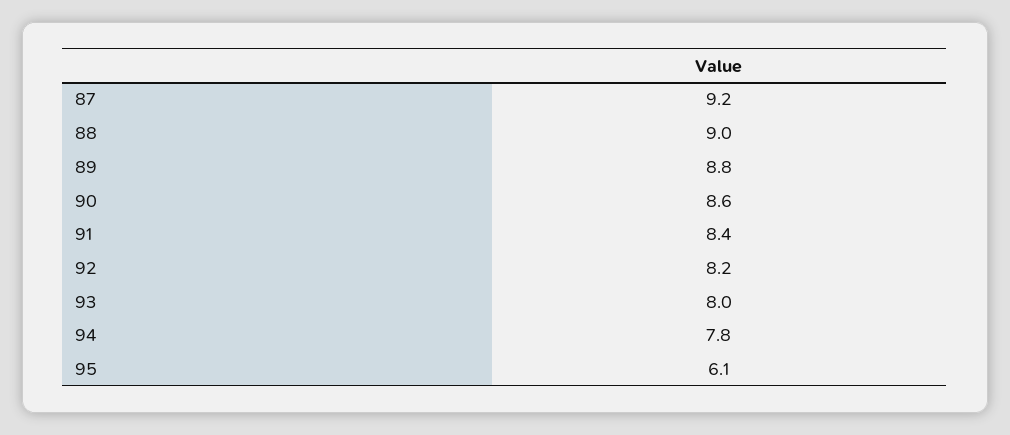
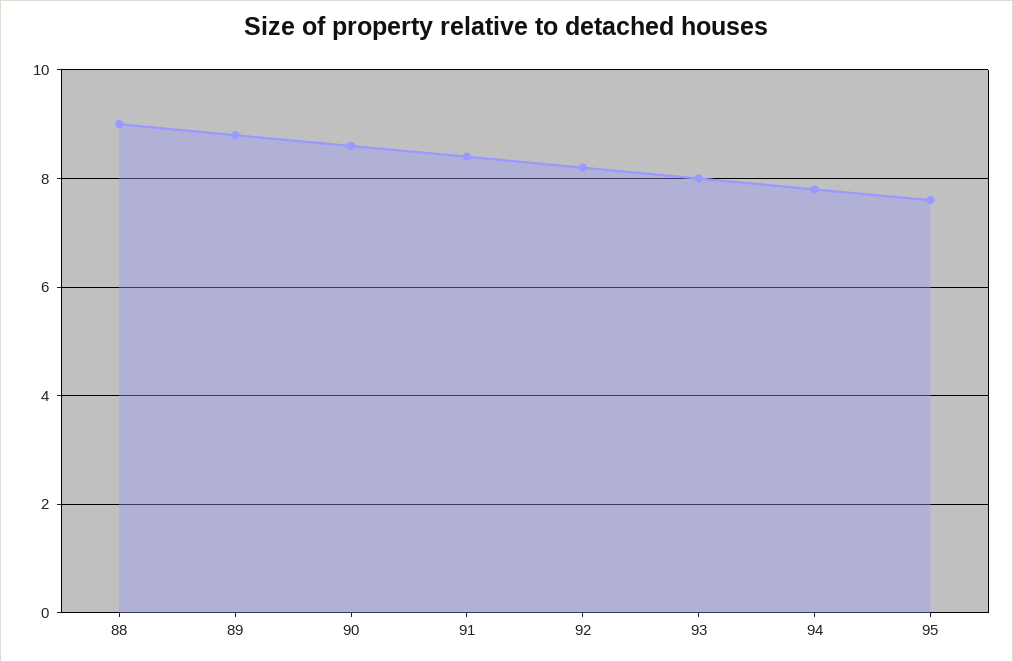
87: 9.2 -> none
95: 6.1 -> 7.5

